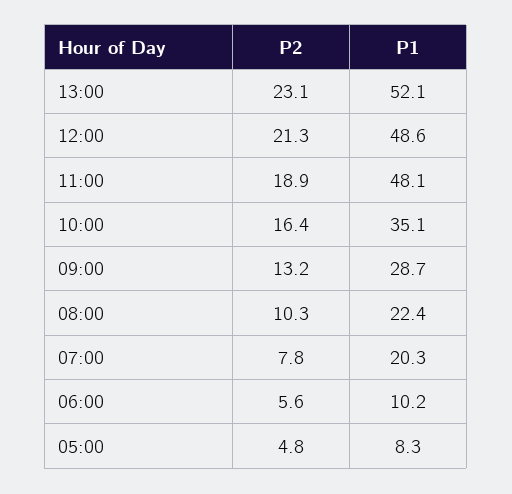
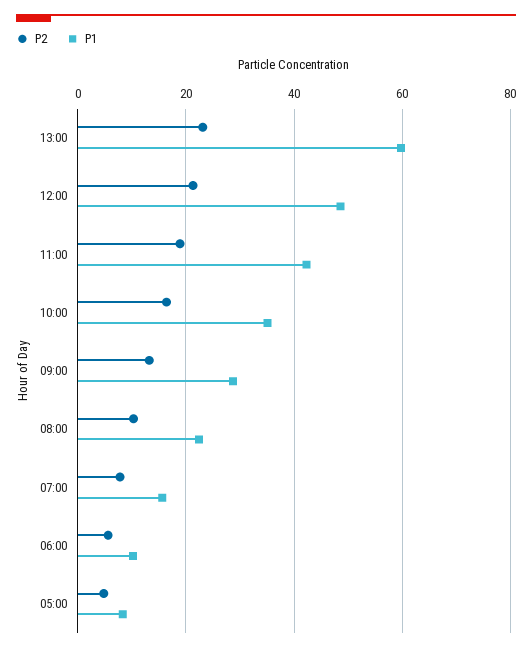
P1, 13:00: 52.1 -> 60
P1, 11:00: 48.1 -> 42
P1, 07:00: 20.3 -> 16

